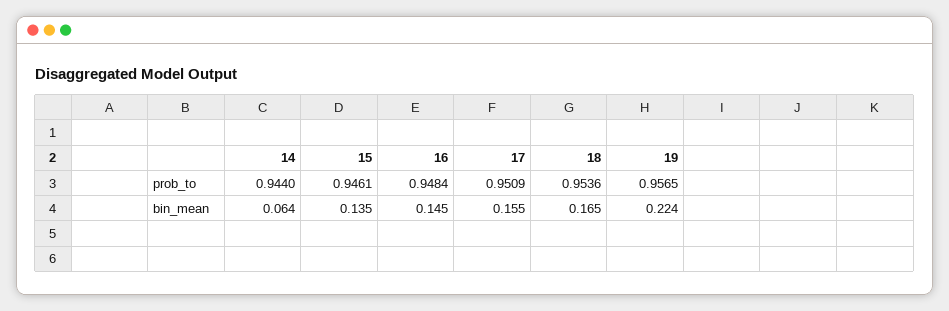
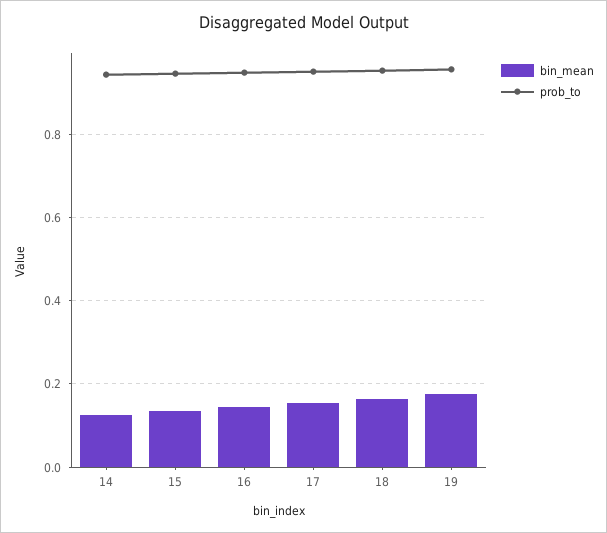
bin_mean, 14: 0.064 -> 0.12
bin_mean, 19: 0.224 -> 0.18

